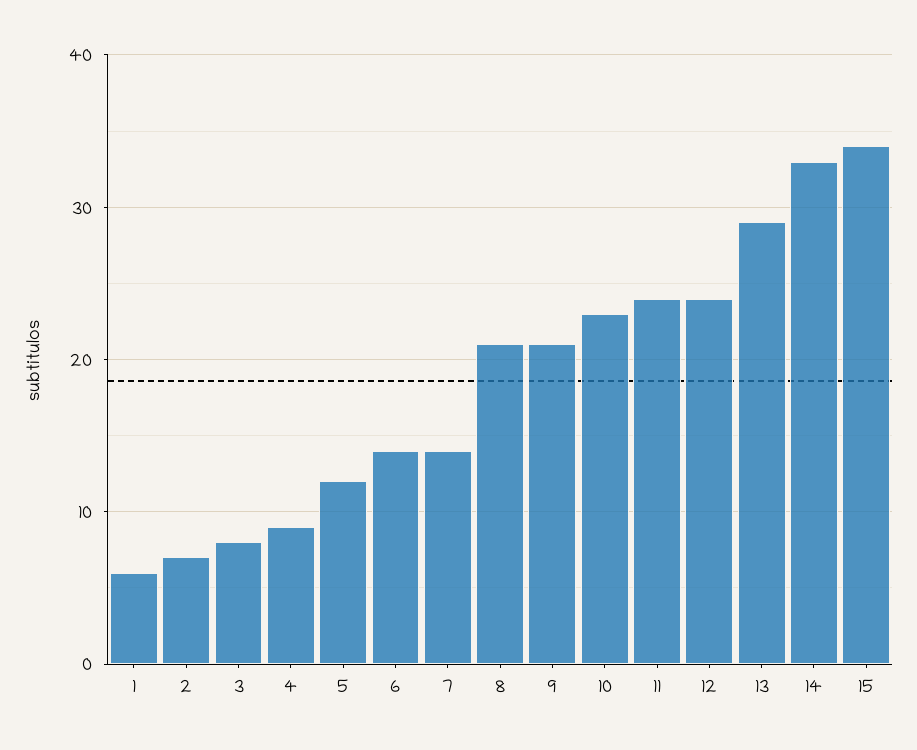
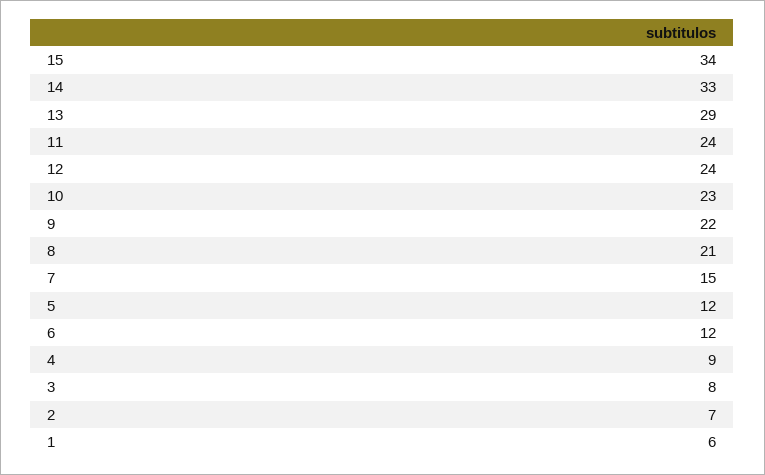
6: 14 -> 12
7: 14 -> 15
9: 21 -> 22

